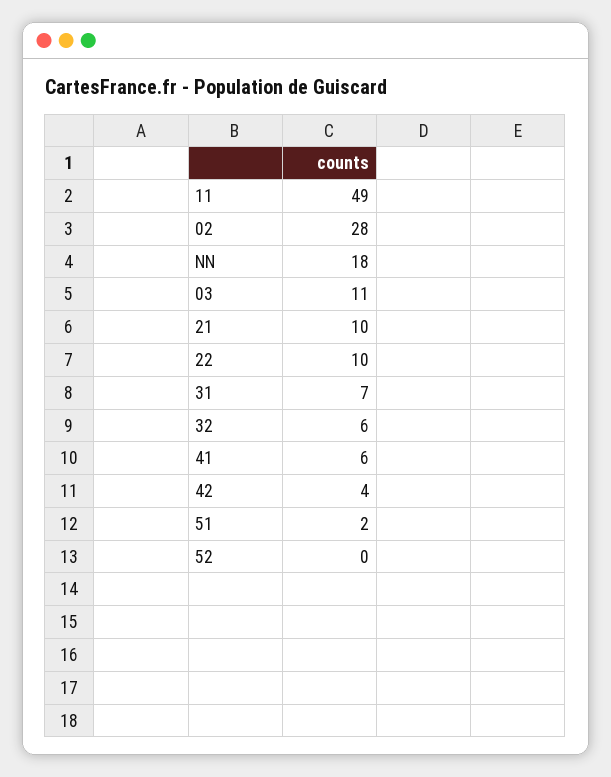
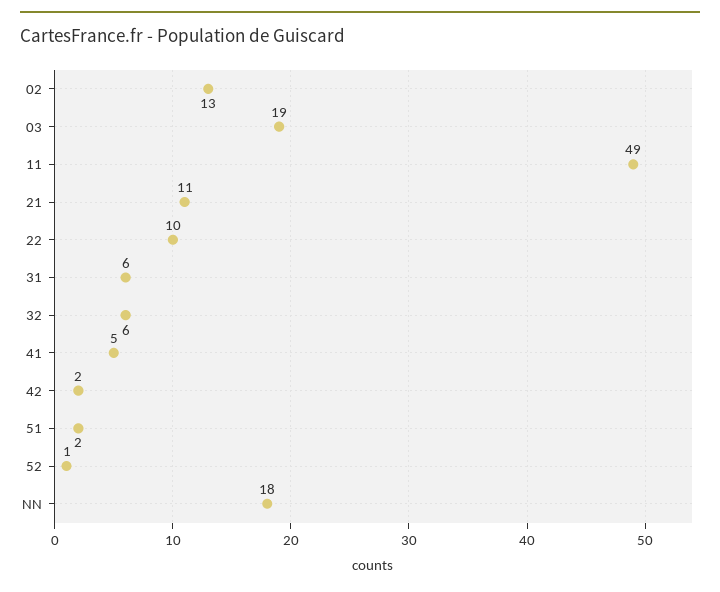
02: 28 -> 13
03: 11 -> 19
21: 10 -> 11
31: 7 -> 6
41: 6 -> 5
42: 4 -> 2
52: 0 -> 1

